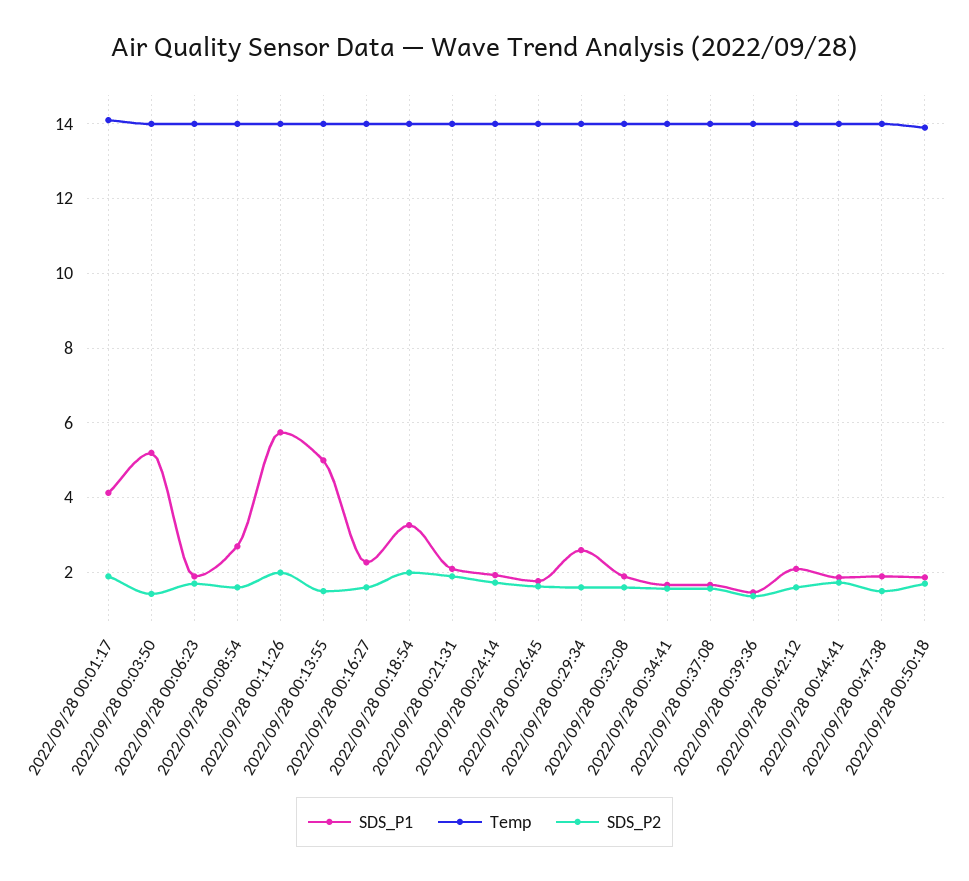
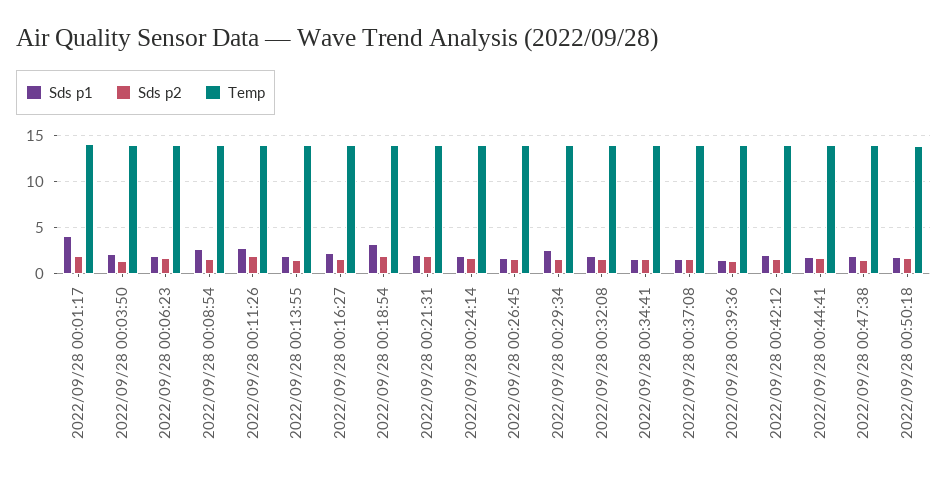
SDS_P1, 2022/09/28 00:03:50: 5.2 -> 2
SDS_P1, 2022/09/28 00:11:26: 5.8 -> 3
SDS_P1, 2022/09/28 00:13:55: 5 -> 2

